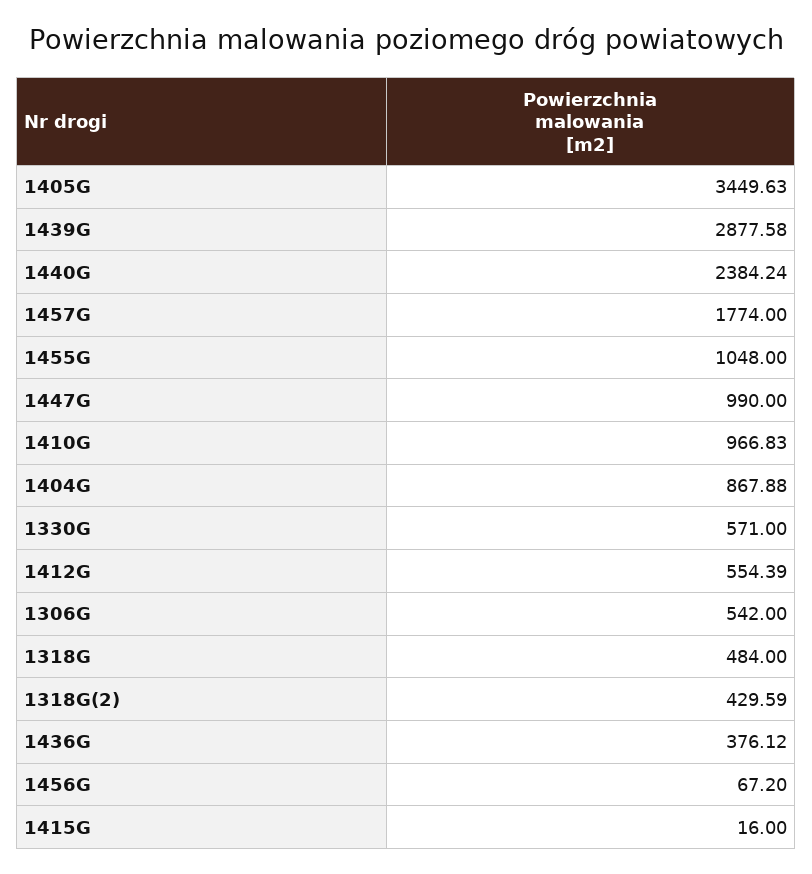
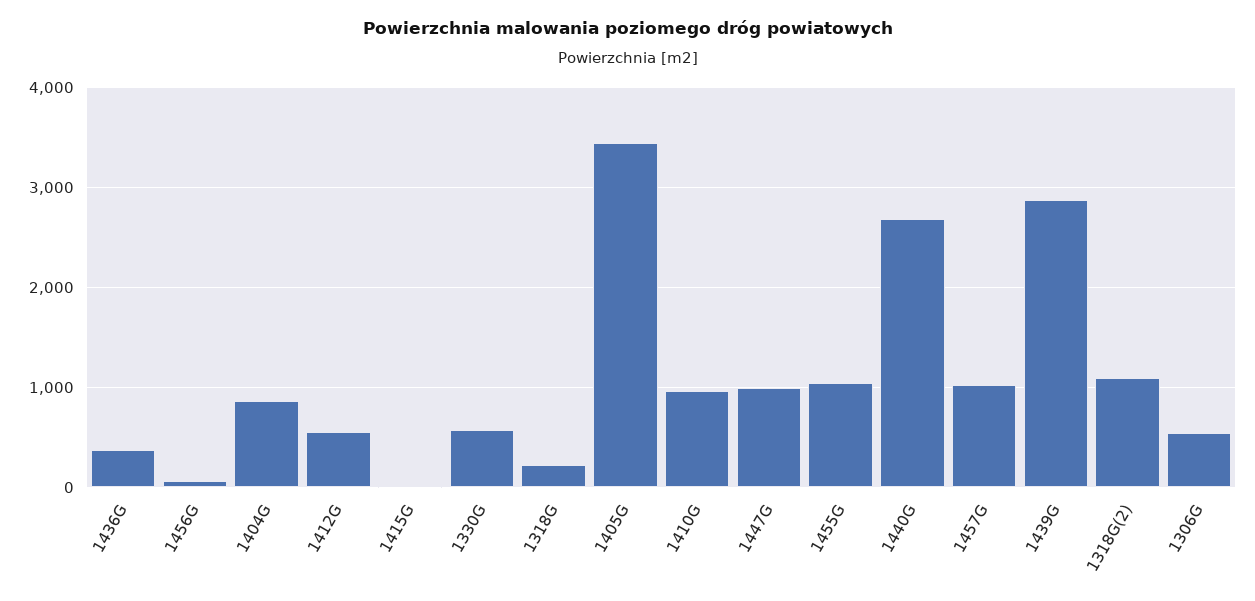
1440G: 2384.24 -> 2700
1457G: 1774 -> 1000
1318G: 484 -> 200
1318G(2): 429.59 -> 1100

